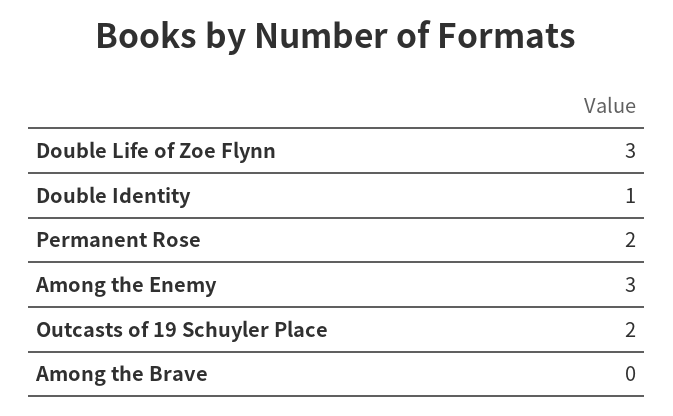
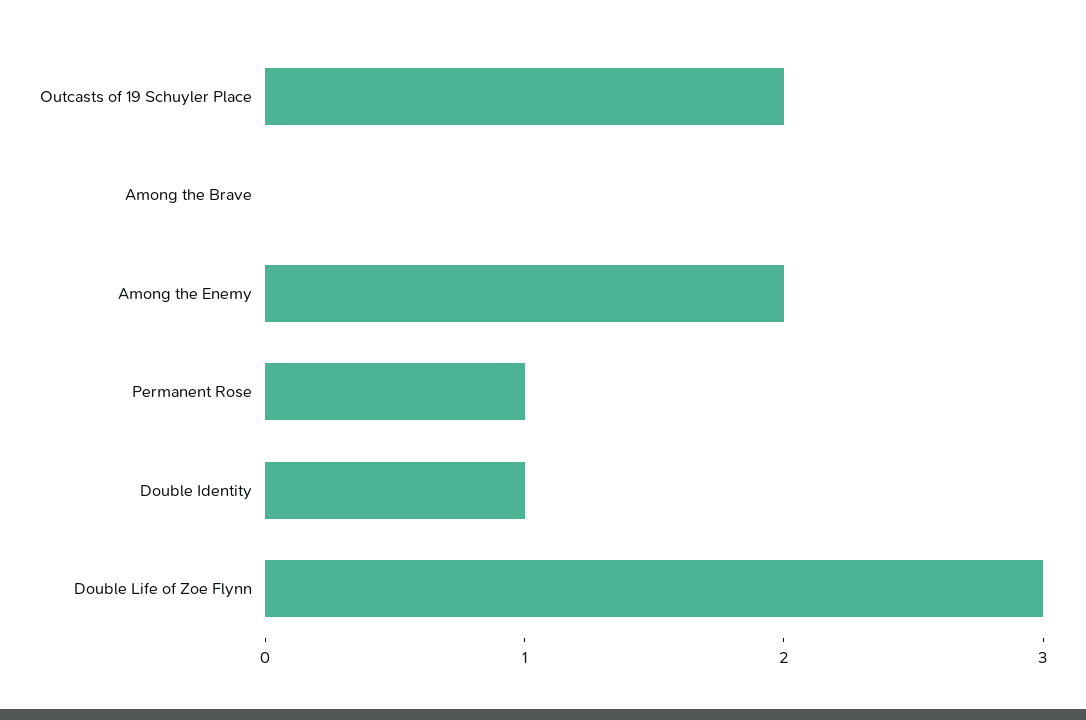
Permanent Rose: 2 -> 1
Among the Enemy: 3 -> 2

